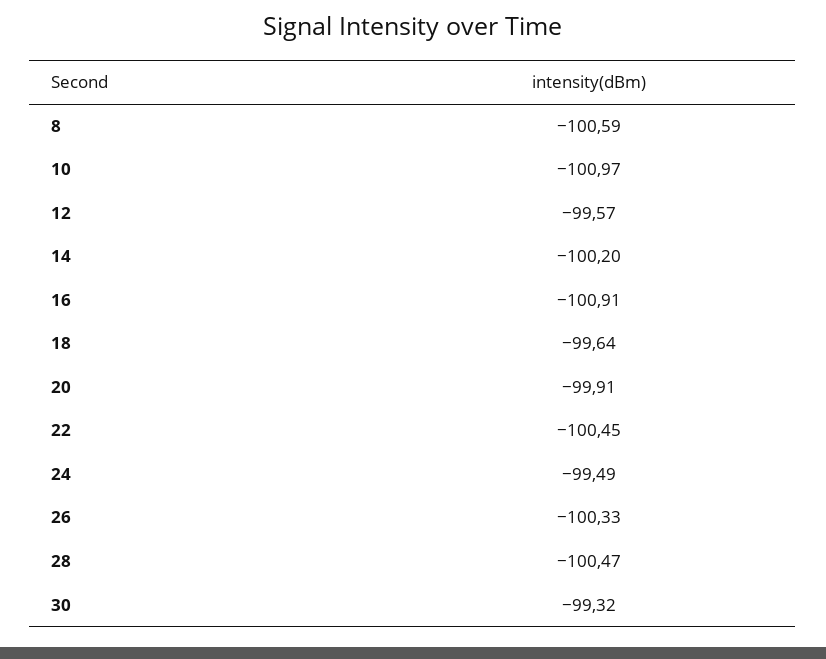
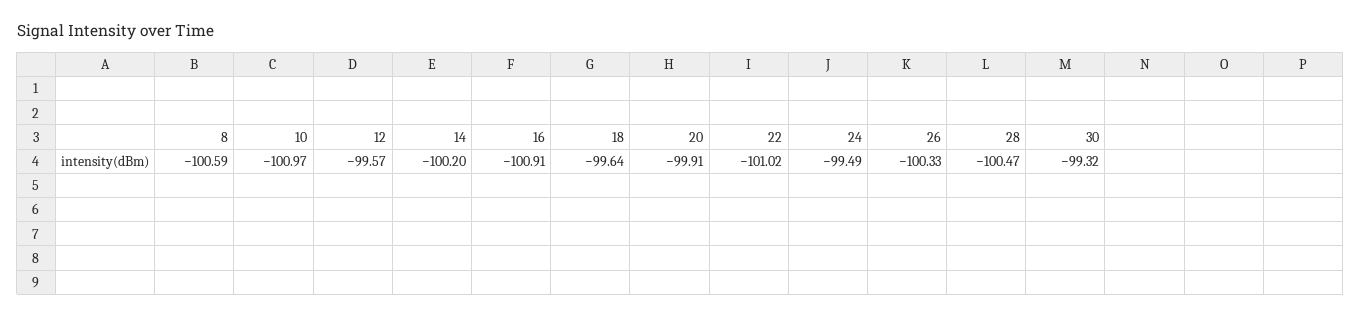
22: -100.45 -> -101.02

